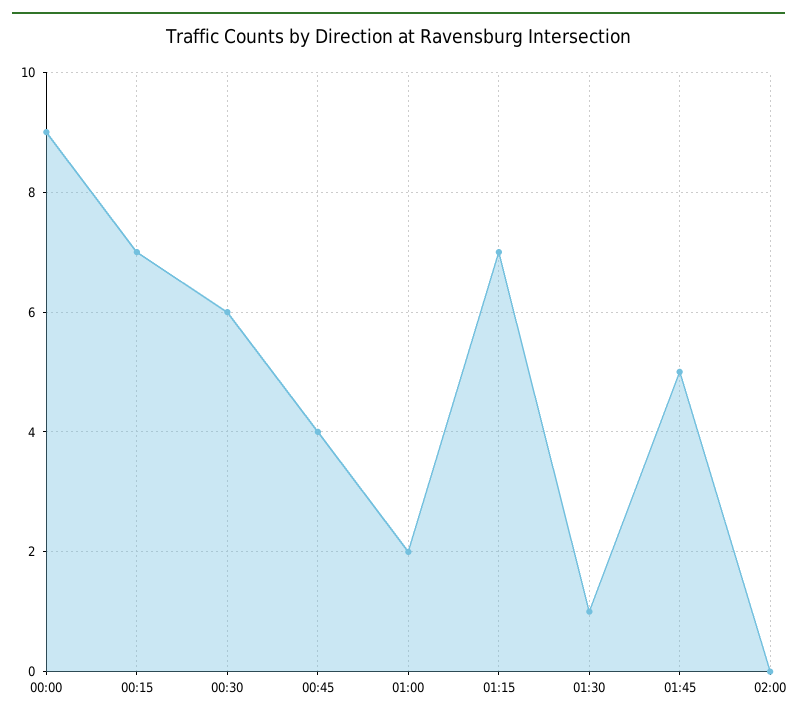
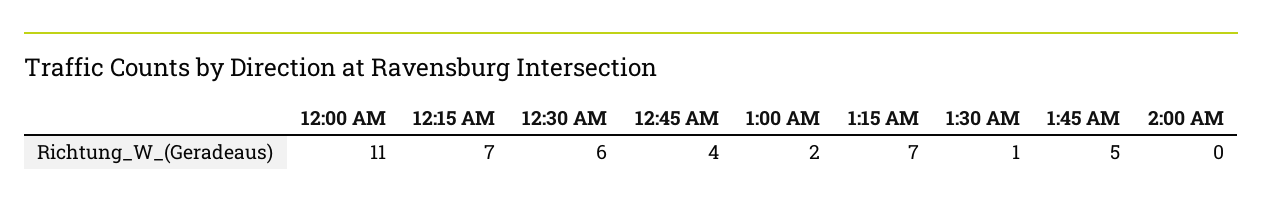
00:00: 9 -> 11

